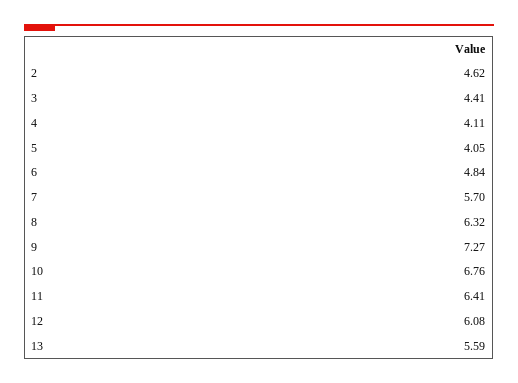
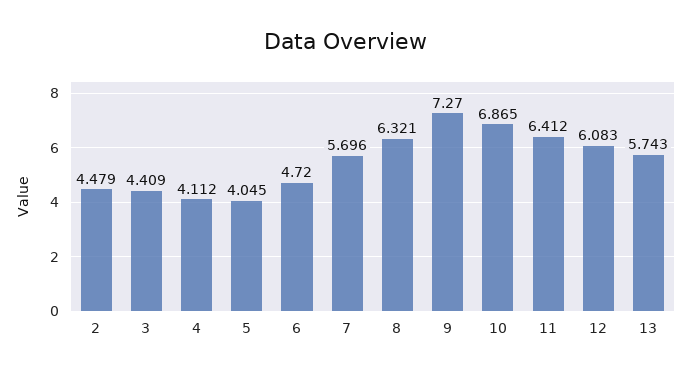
2: 4.62 -> 4.479
6: 4.84 -> 4.72
10: 6.76 -> 6.865
13: 5.59 -> 5.743

